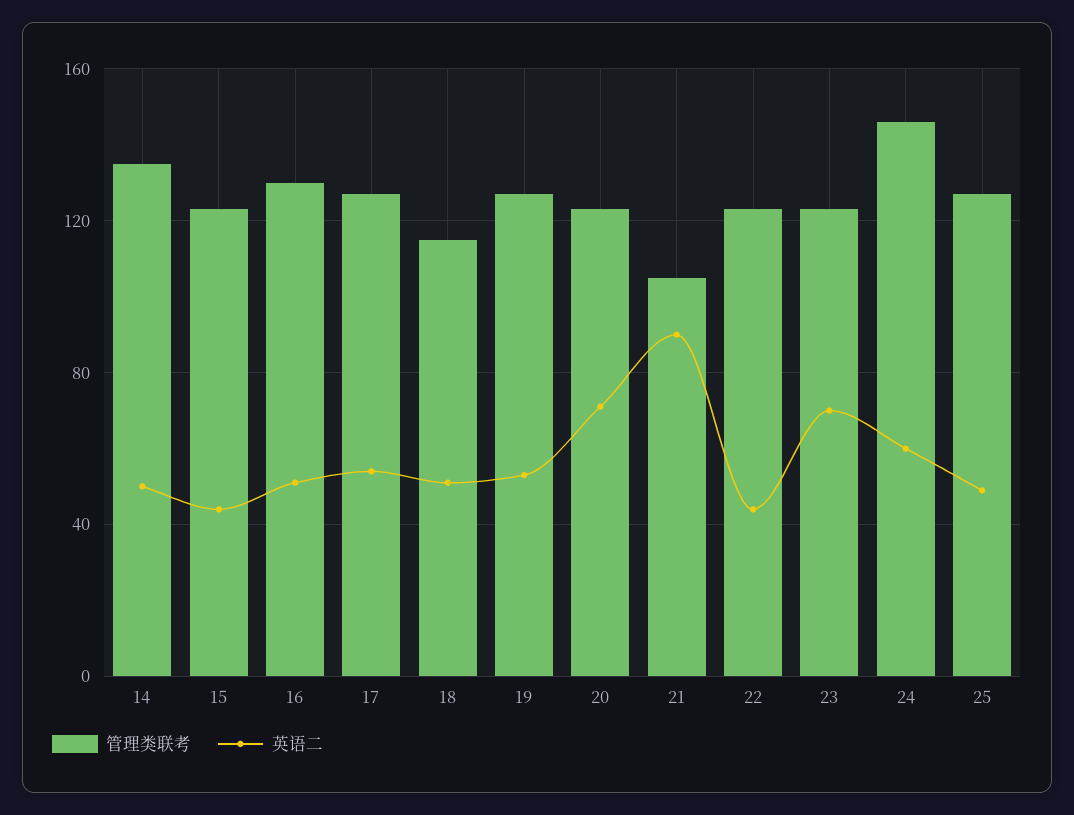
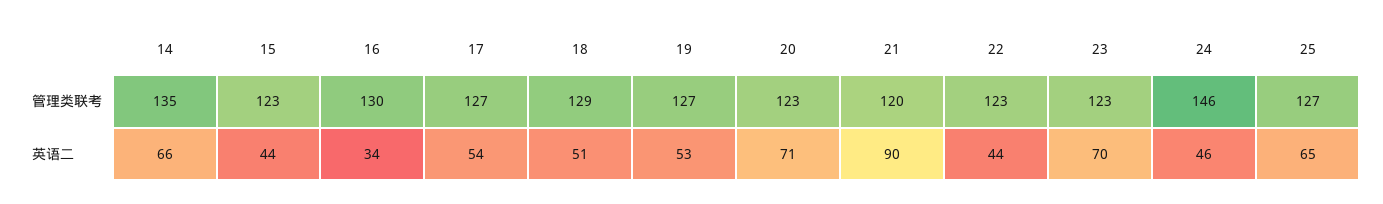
英语二, 14: 50 -> 66
英语二, 16: 50 -> 34
管理类联考, 18: 115 -> 129
管理类联考, 21: 105 -> 120
英语二, 24: 60 -> 46
英语二, 25: 50 -> 65

